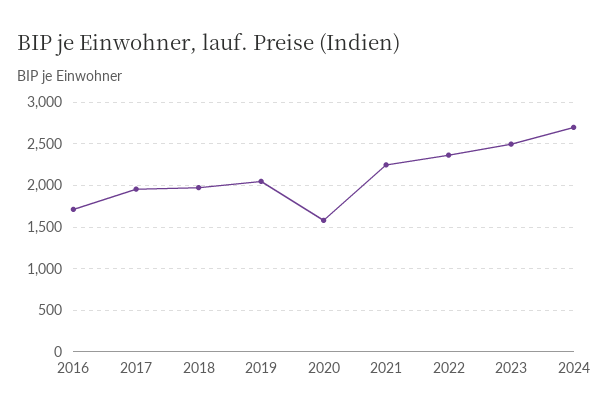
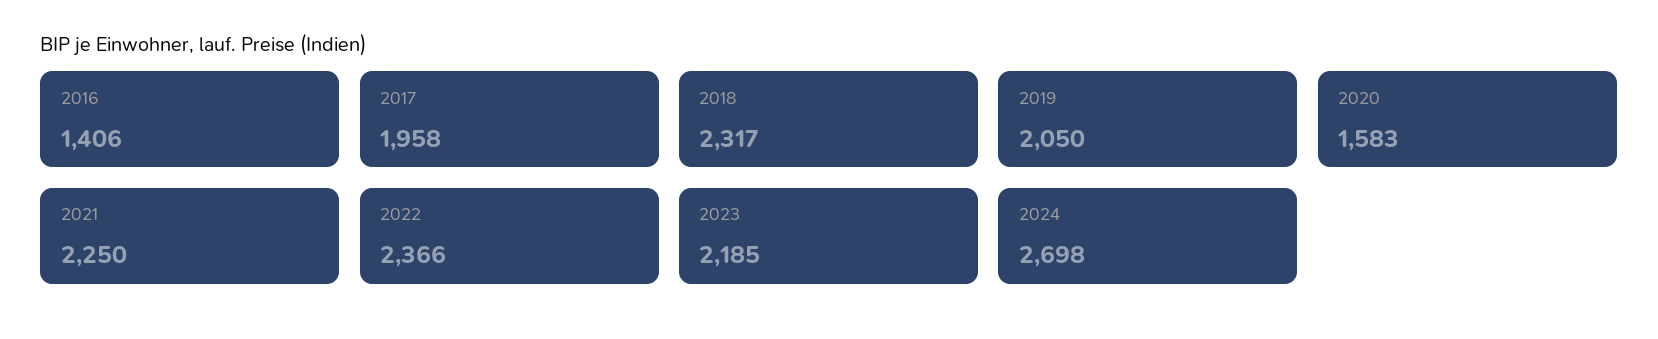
2016: 1700 -> 1406
2018: 2000 -> 2317
2023: 2500 -> 2185

